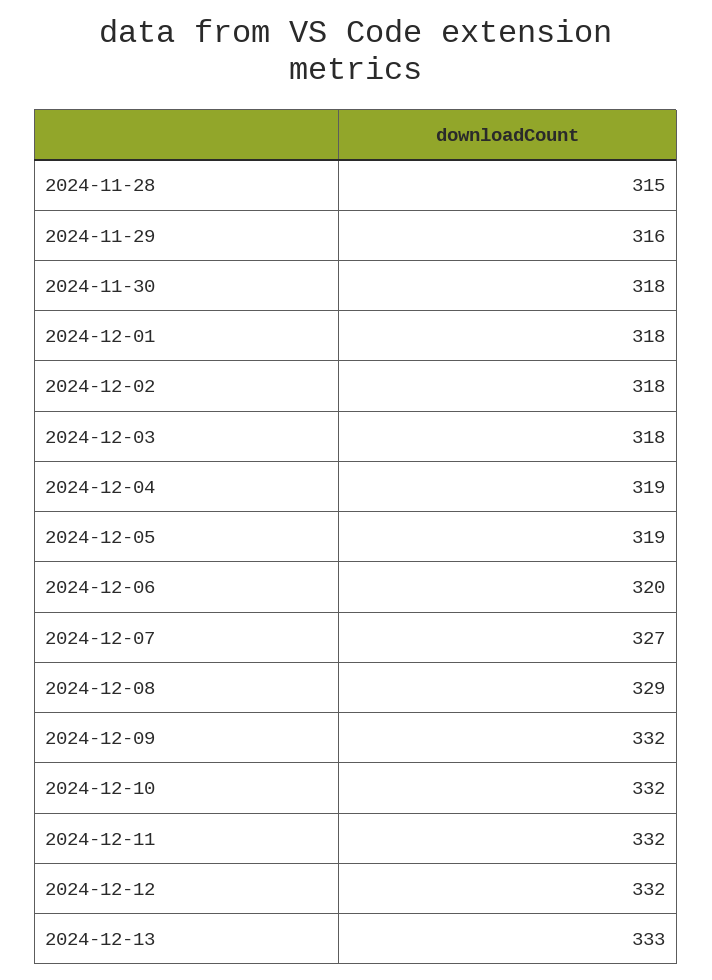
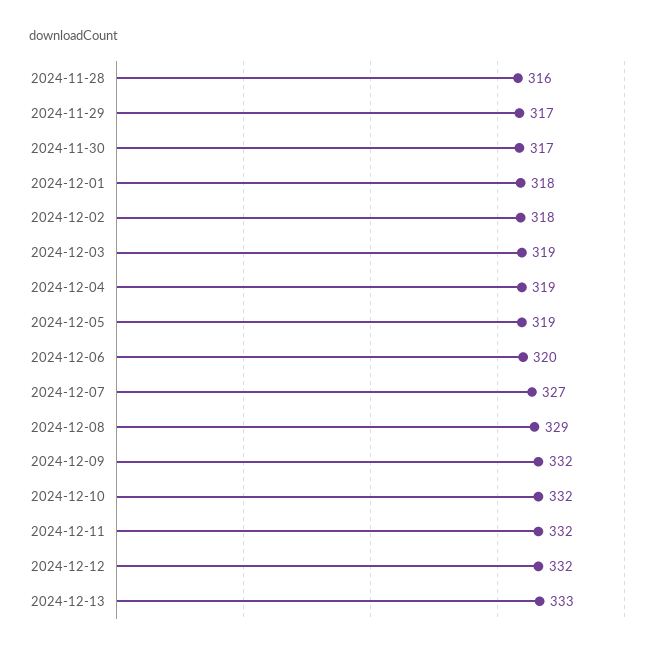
2024-11-28: 315 -> 316
2024-11-29: 316 -> 317
2024-11-30: 318 -> 317
2024-12-03: 318 -> 319

